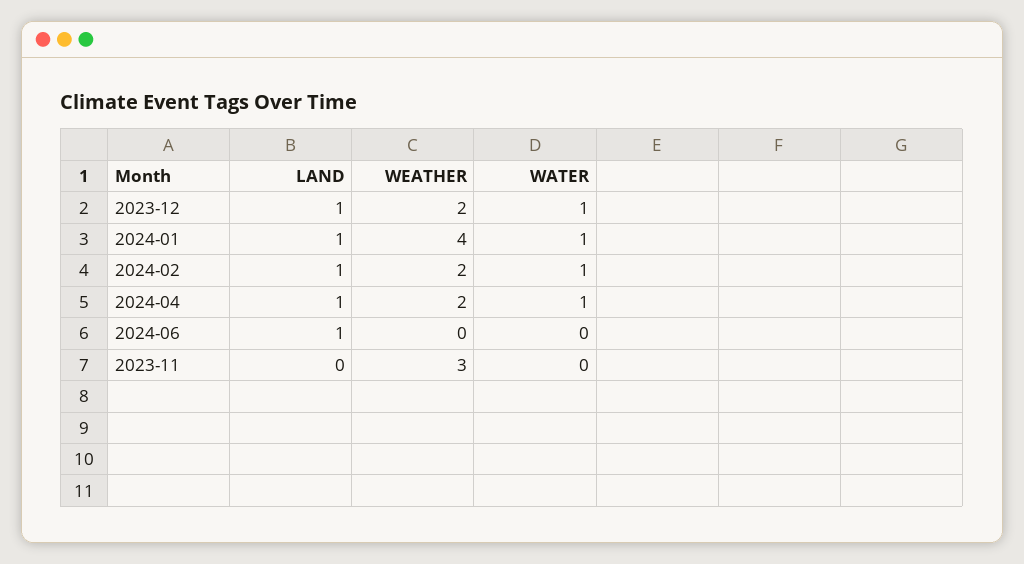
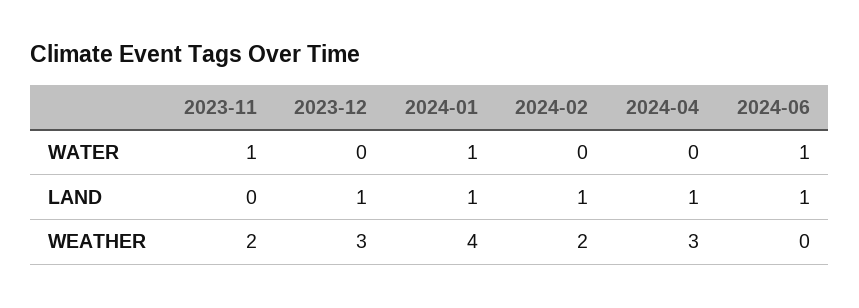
WEATHER, 2023-12: 2 -> 3
WATER, 2023-12: 1 -> 0
WATER, 2024-02: 1 -> 0
WEATHER, 2024-04: 2 -> 3
WATER, 2024-04: 1 -> 0
WATER, 2024-06: 0 -> 1
WEATHER, 2023-11: 3 -> 2
WATER, 2023-11: 0 -> 1

